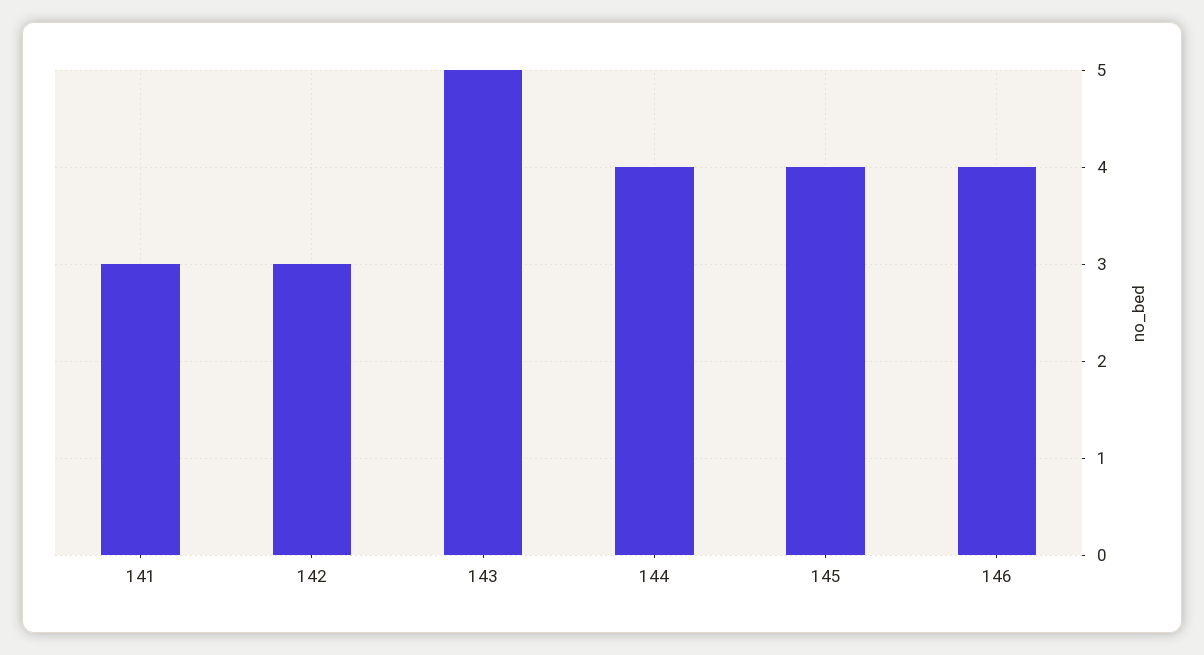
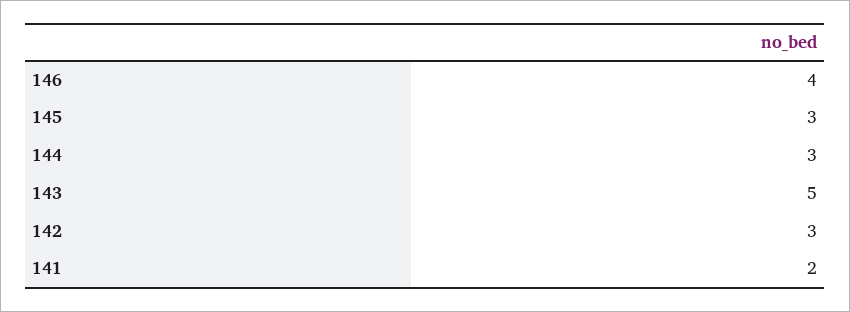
141: 3 -> 2
144: 4 -> 3
145: 4 -> 3

